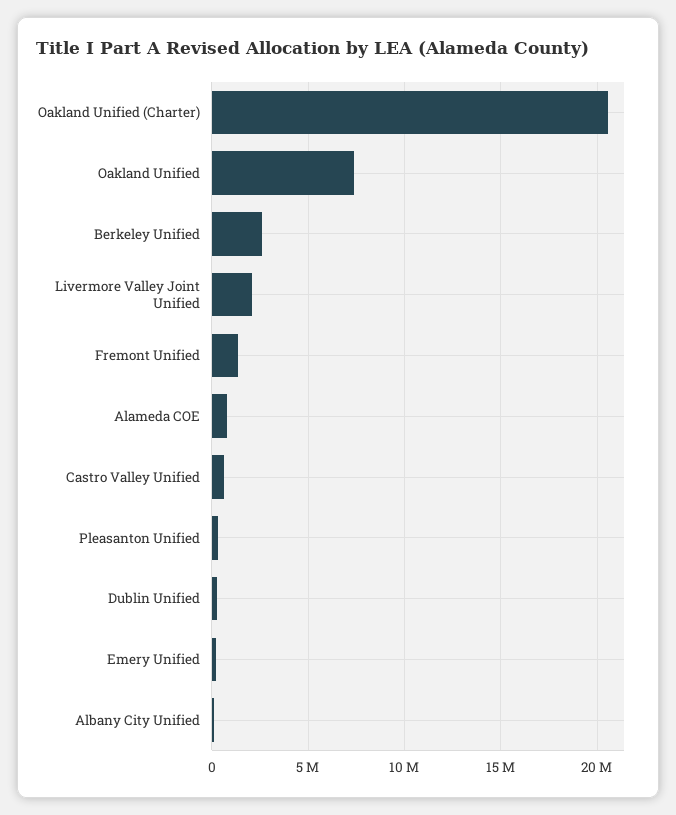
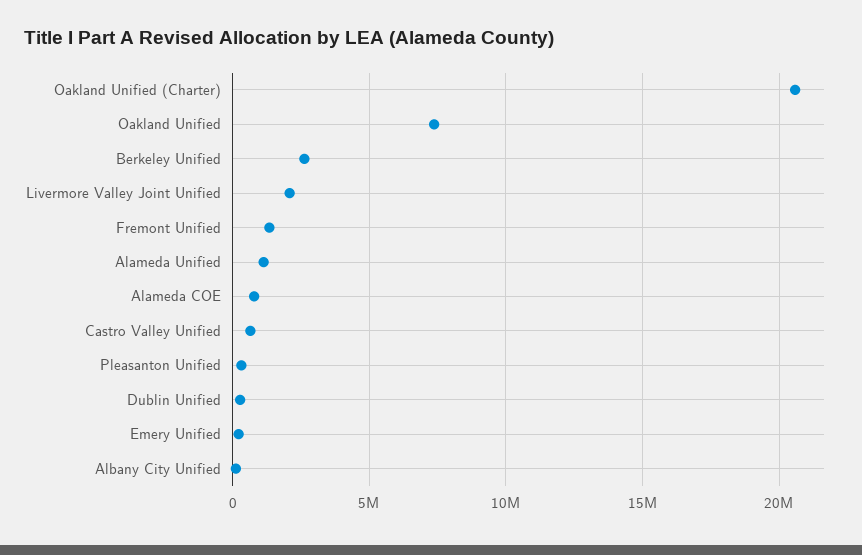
Alameda Unified: none -> 1000000

